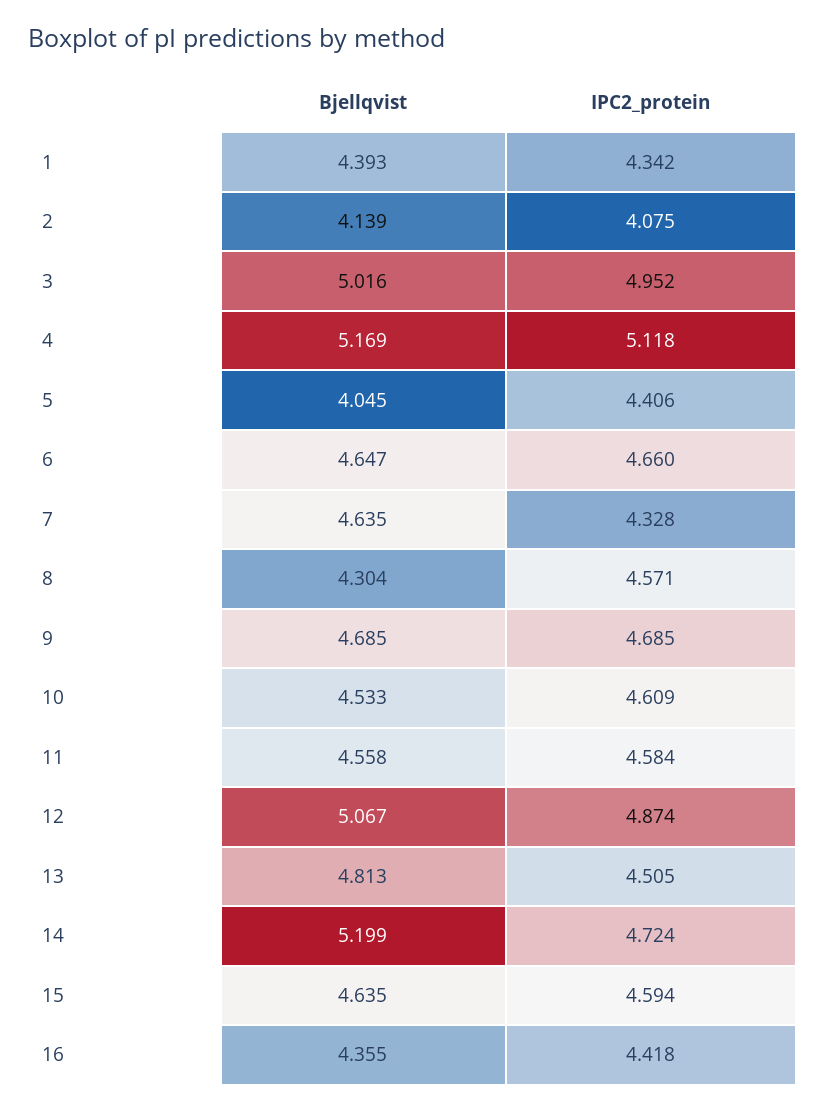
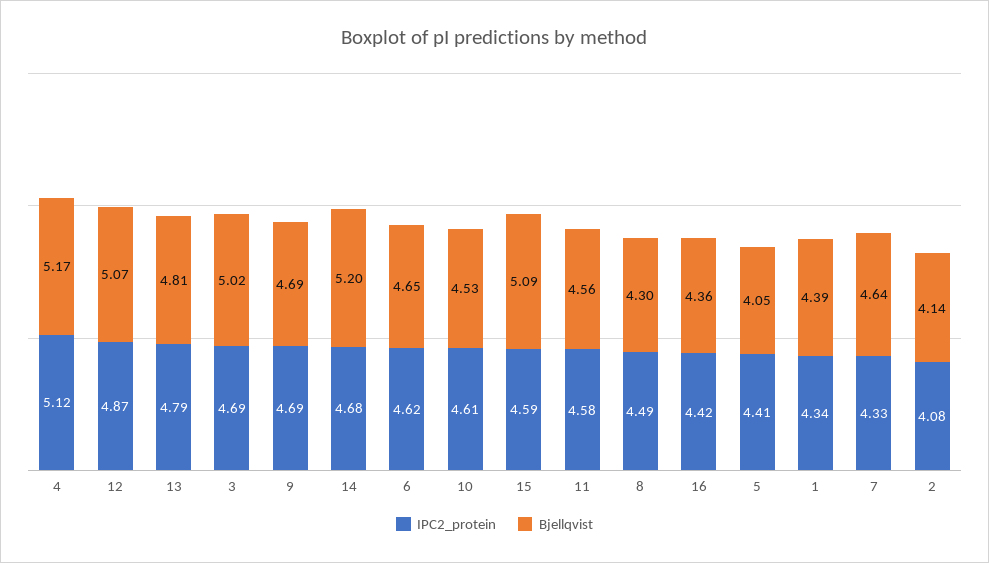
IPC2_protein, 3: 4.952 -> 4.69
IPC2_protein, 6: 4.66 -> 4.62
IPC2_protein, 8: 4.571 -> 4.49
IPC2_protein, 13: 4.505 -> 4.79
IPC2_protein, 14: 4.724 -> 4.68
Bjellqvist, 15: 4.635 -> 5.09

